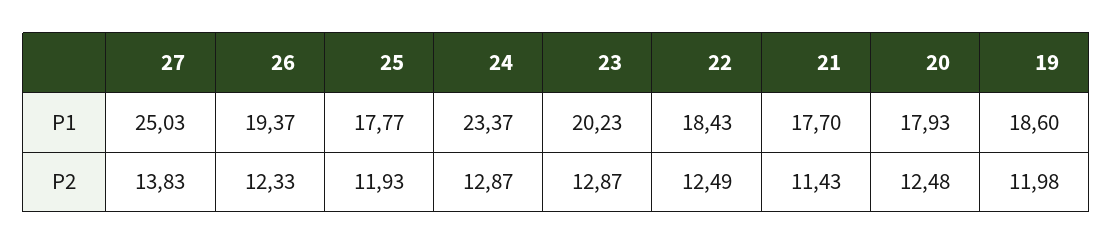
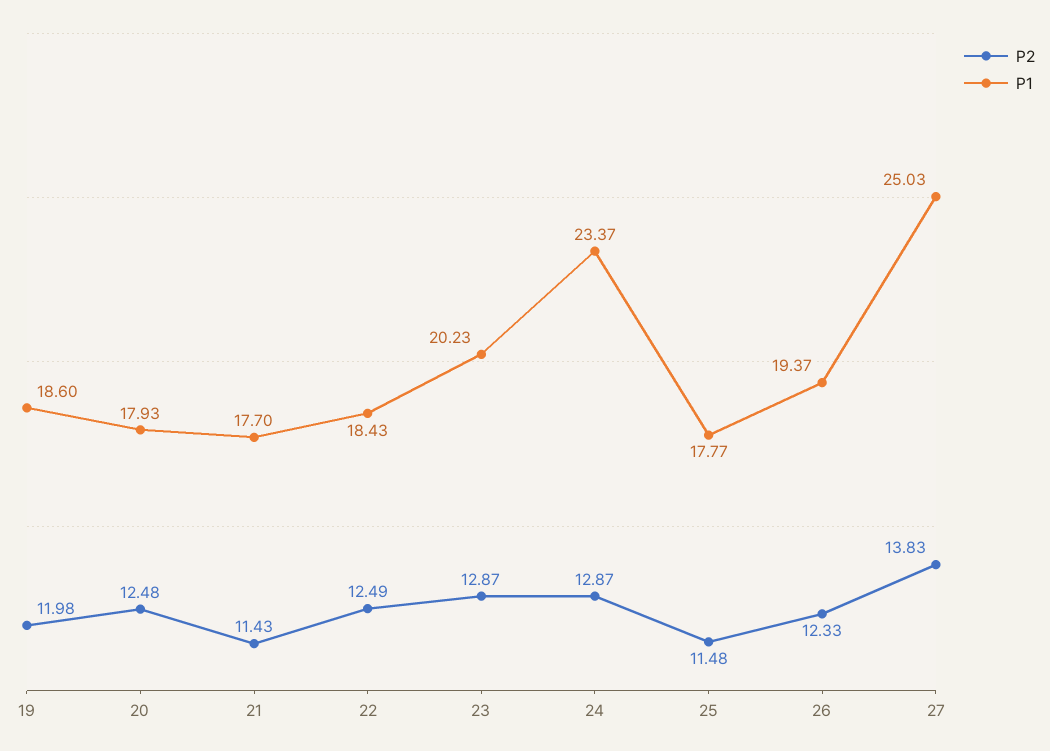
P2, 25: 11.93 -> 11.48

